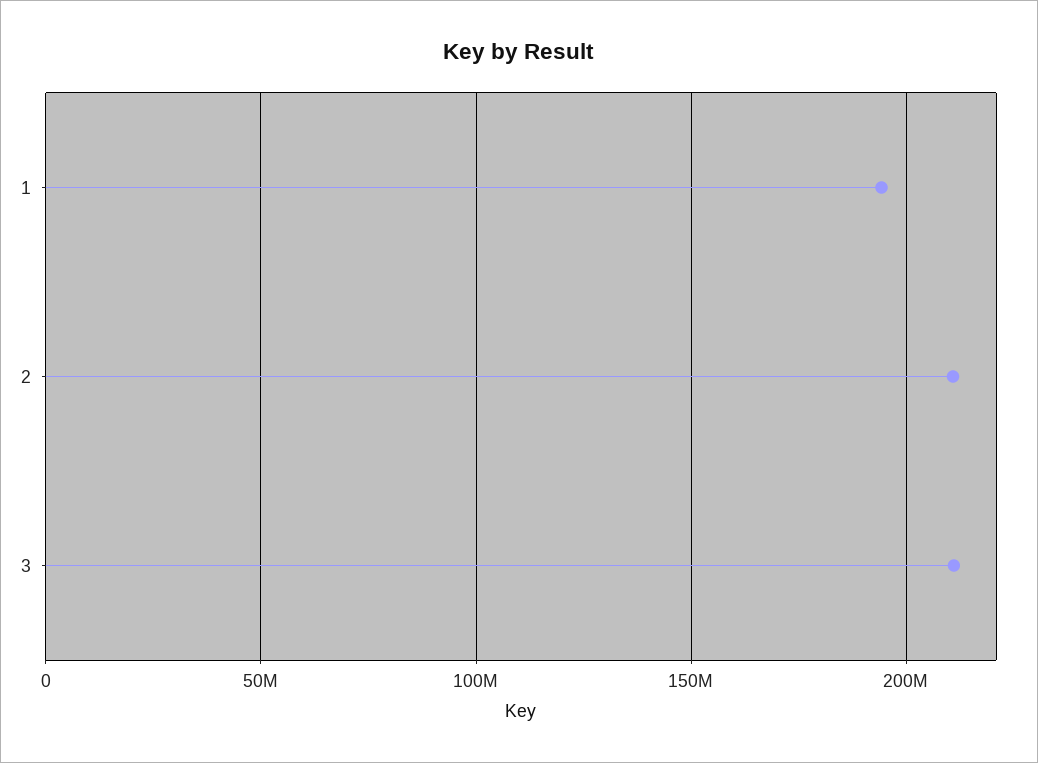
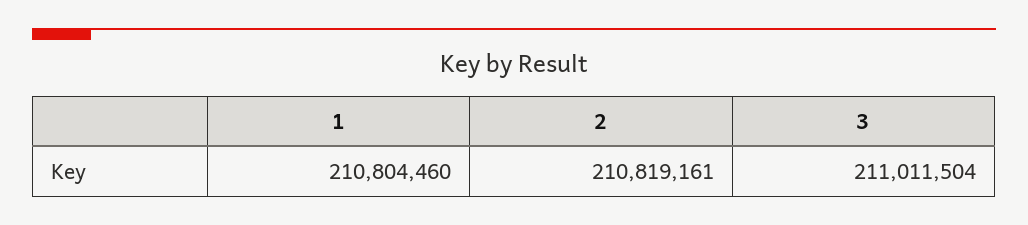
1: 195000000 -> 210804460

